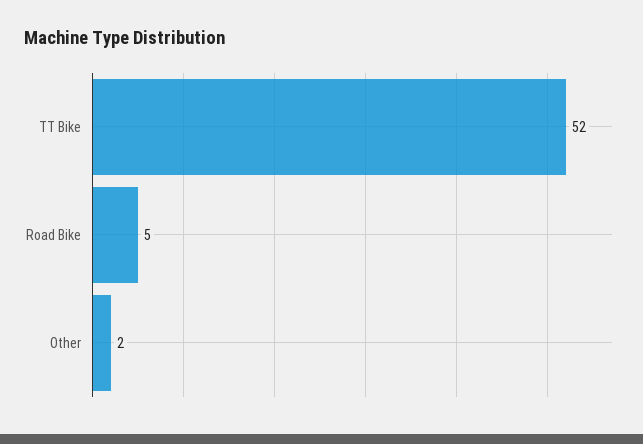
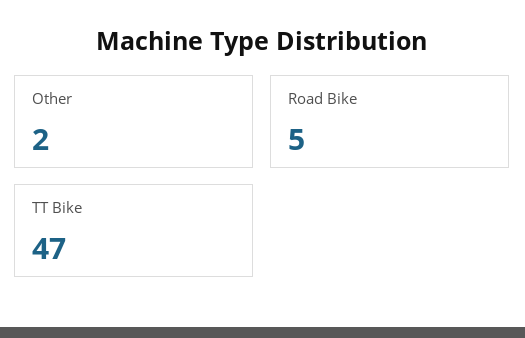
TT Bike: 52 -> 47

